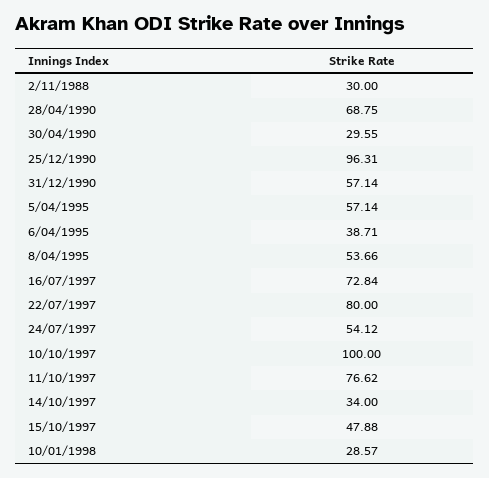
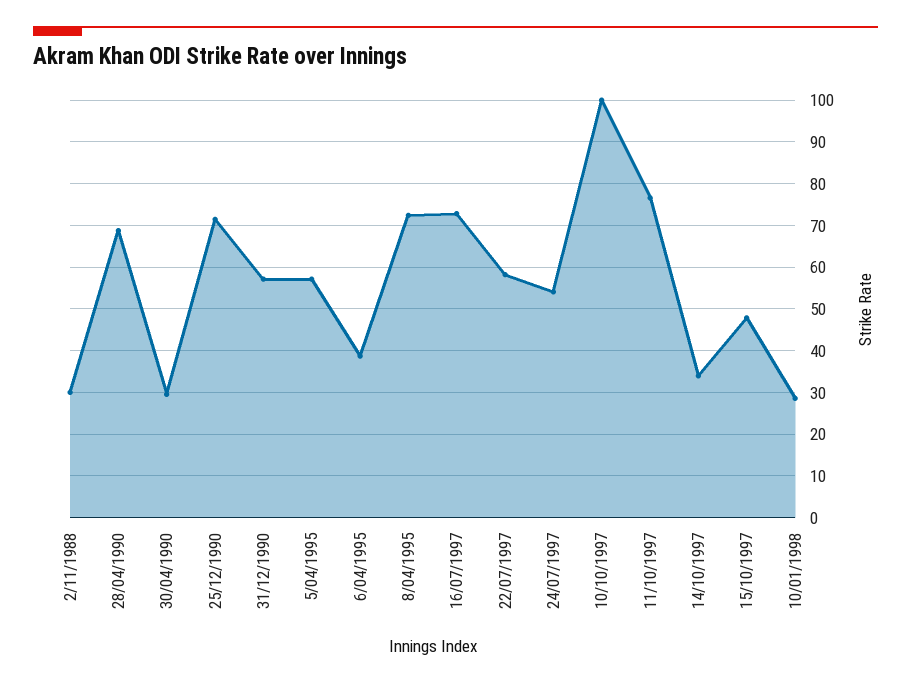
25/12/1990: 96.31 -> 72
8/04/1995: 53.66 -> 72
22/07/1997: 80 -> 58

